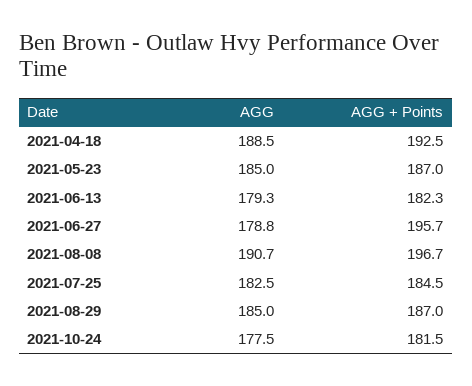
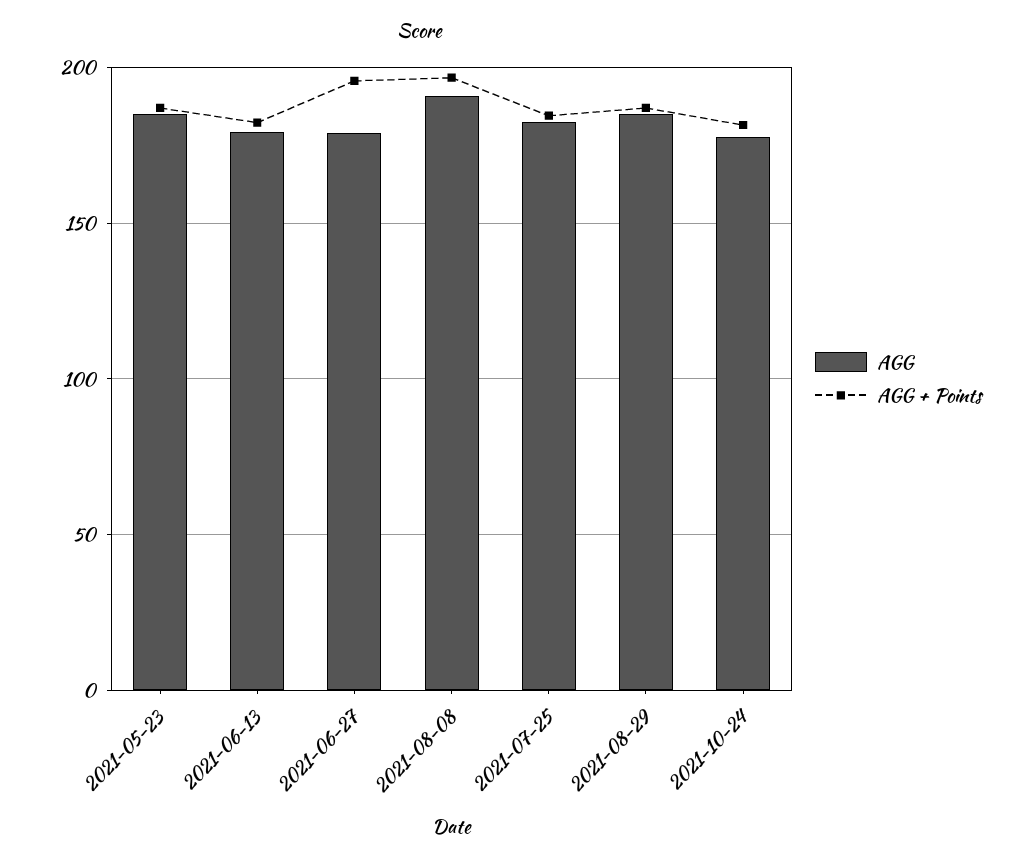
AGG, 2021-04-18: 188.5 -> none
AGG + Points, 2021-04-18: 192.5 -> none

